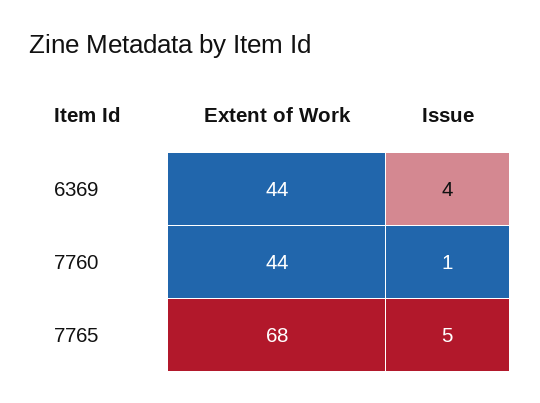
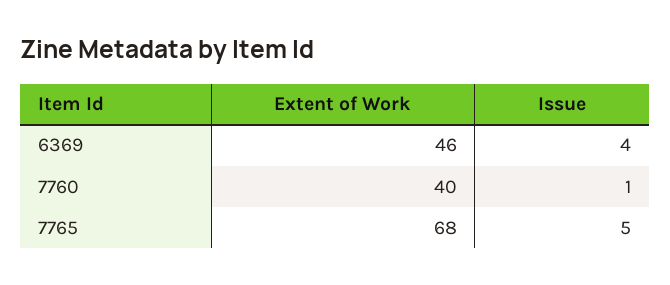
Extent of Work, 6369: 44 -> 46
Extent of Work, 7760: 44 -> 40

